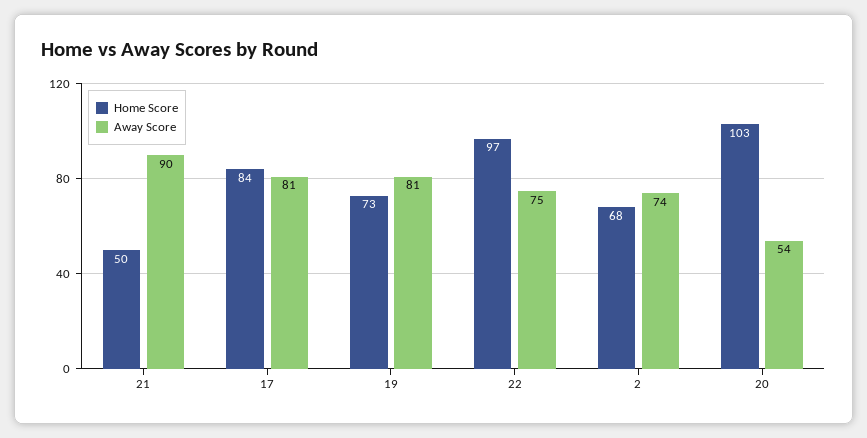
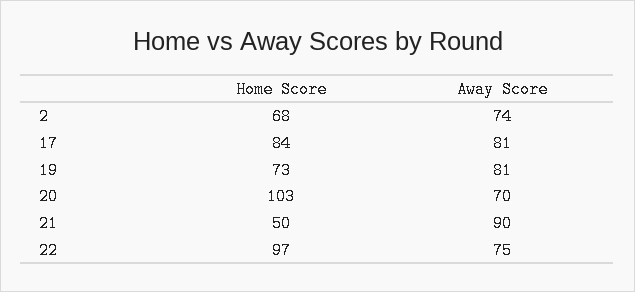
Away Score, 20: 54 -> 70

